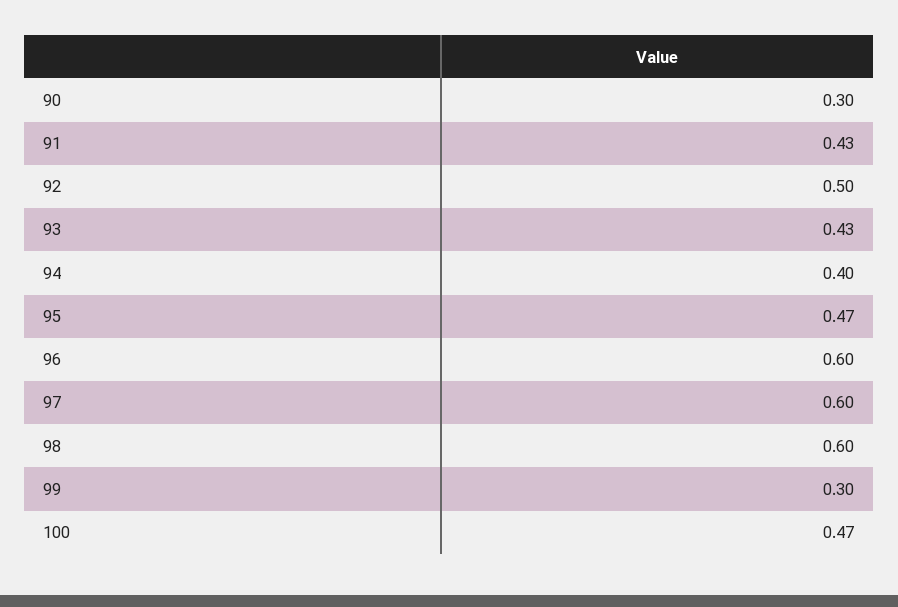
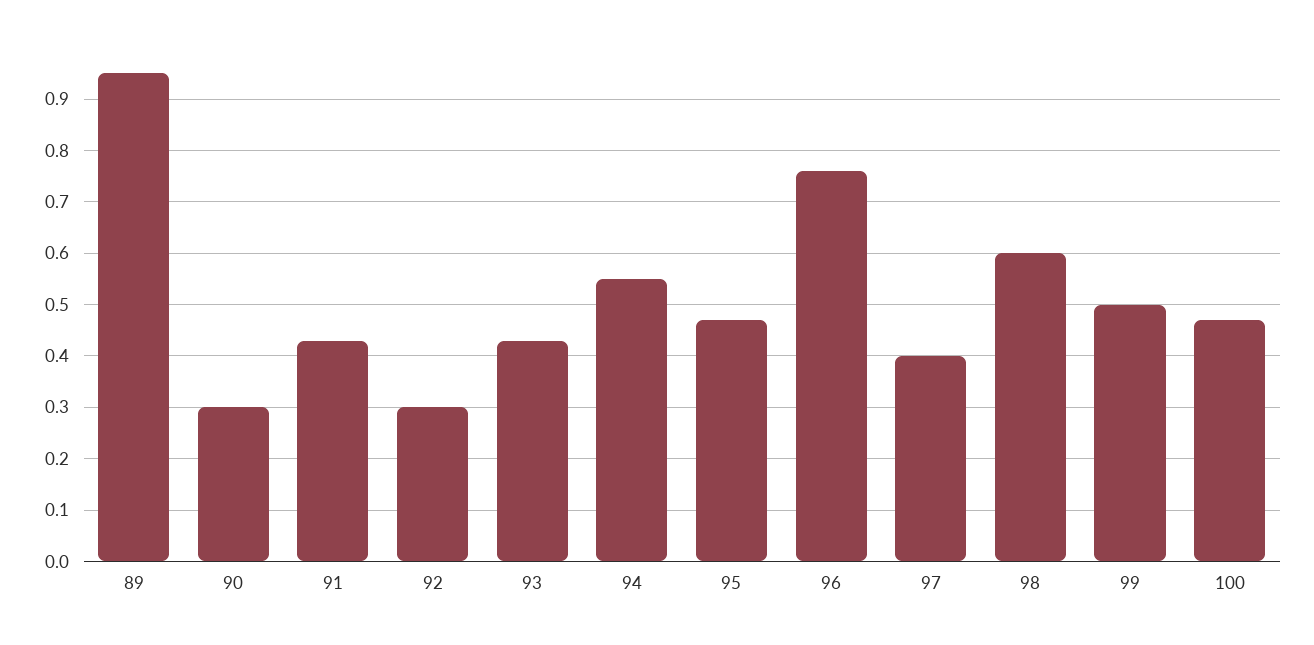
92: 0.5 -> 0.3
94: 0.4 -> 0.55
96: 0.6 -> 0.75
97: 0.6 -> 0.4
99: 0.3 -> 0.5
89: none -> 0.95

